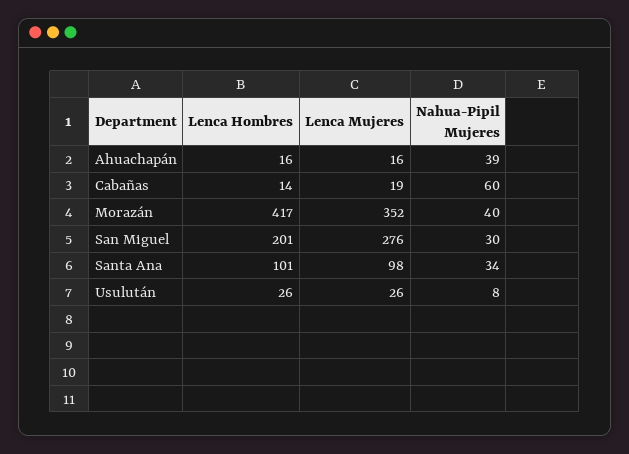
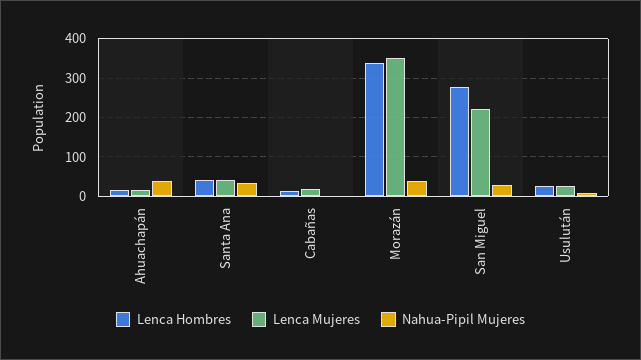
Nahua-Pipil Mujeres, Cabañas: 60 -> 0
Lenca Hombres, Morazán: 417 -> 340
Lenca Hombres, San Miguel: 201 -> 280
Lenca Mujeres, San Miguel: 276 -> 220
Lenca Hombres, Santa Ana: 101 -> 40
Lenca Mujeres, Santa Ana: 98 -> 40

